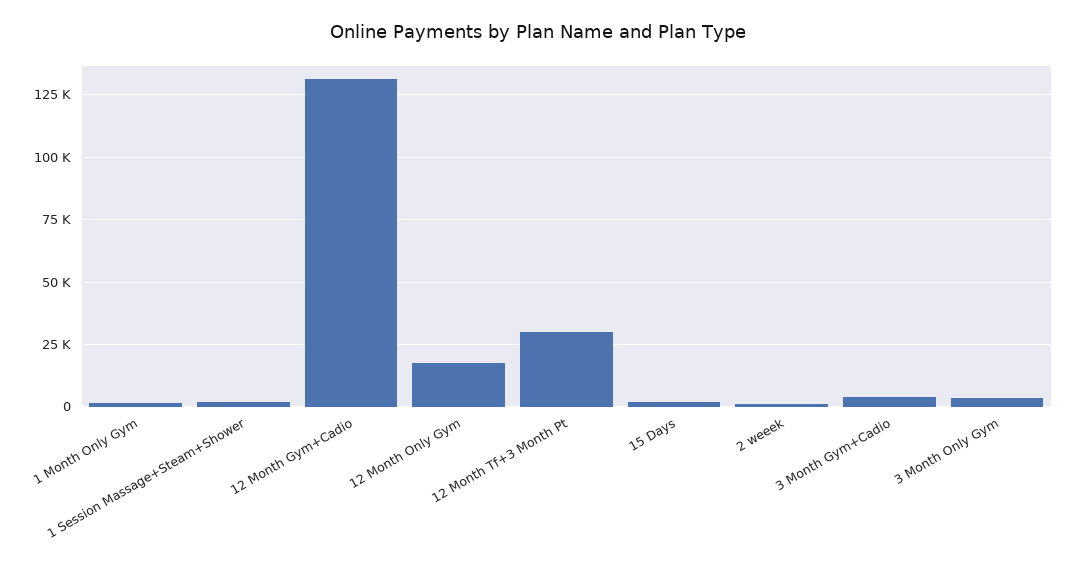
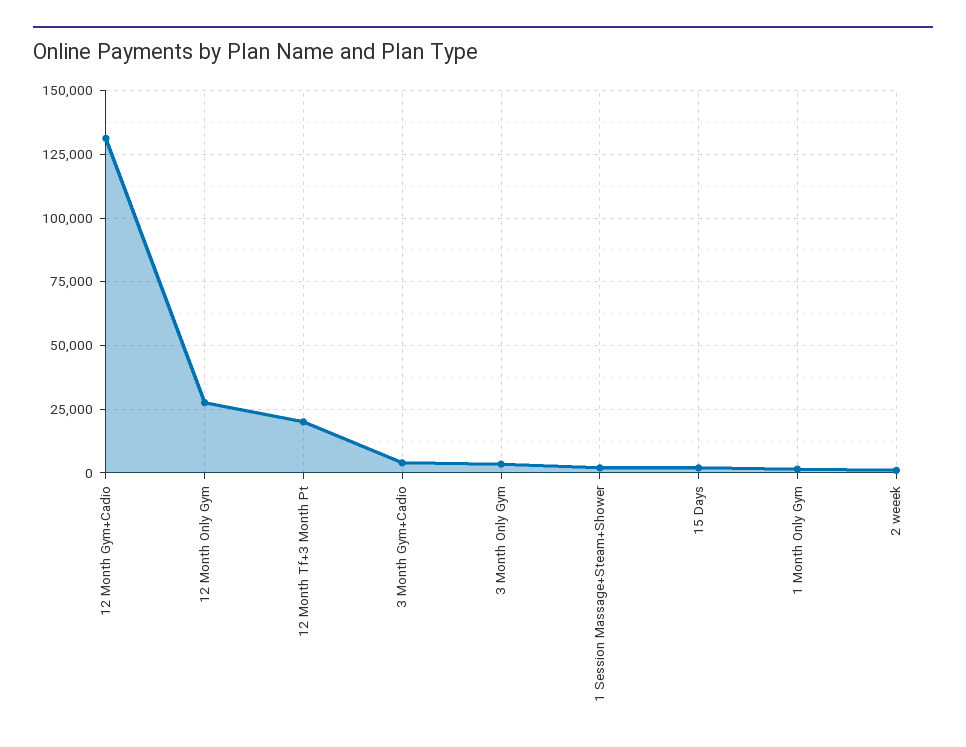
12 Month Only Gym: 17500 -> 27500
12 Month Tf+3 Month Pt: 30000 -> 20000

